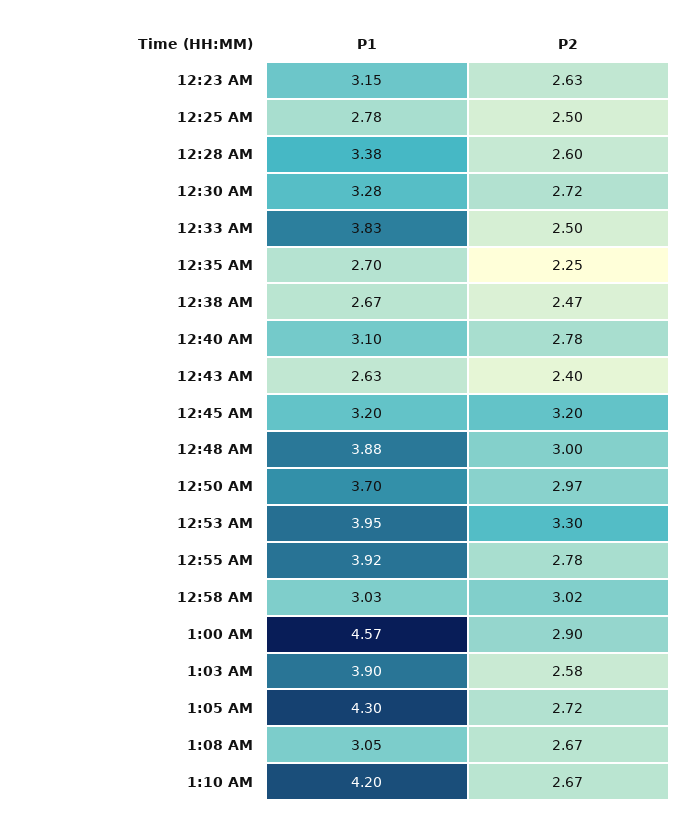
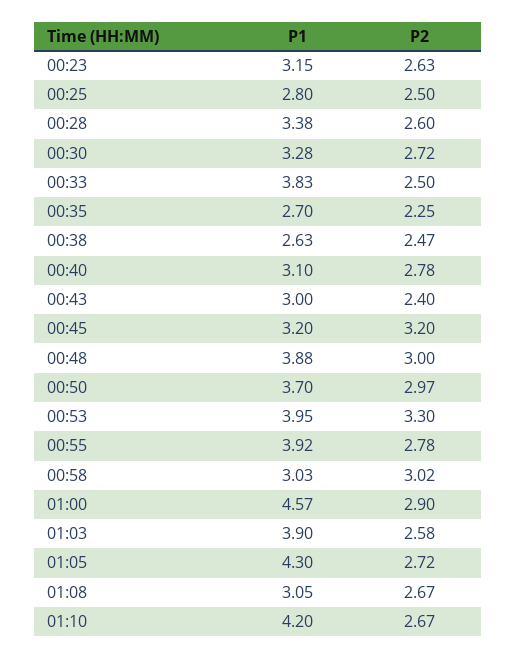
P1, 12:25 AM: 2.78 -> 2.8
P1, 12:38 AM: 2.67 -> 2.63
P1, 12:43 AM: 2.63 -> 3

